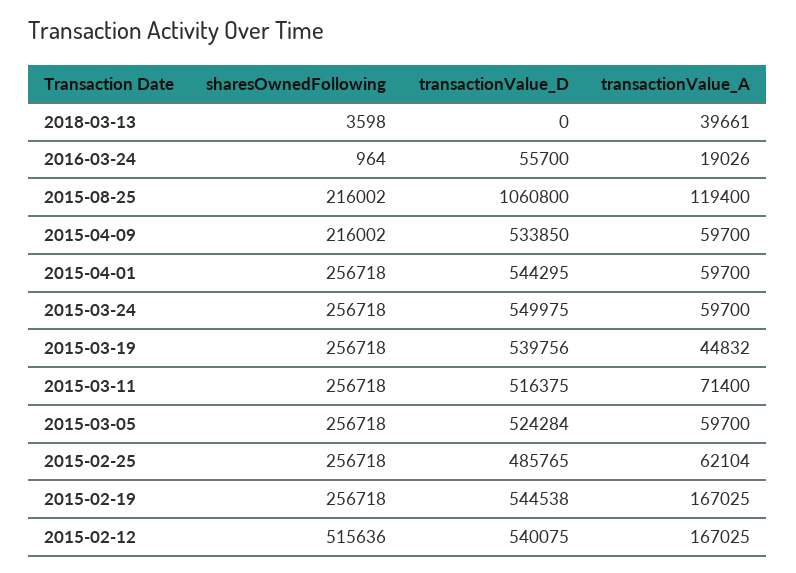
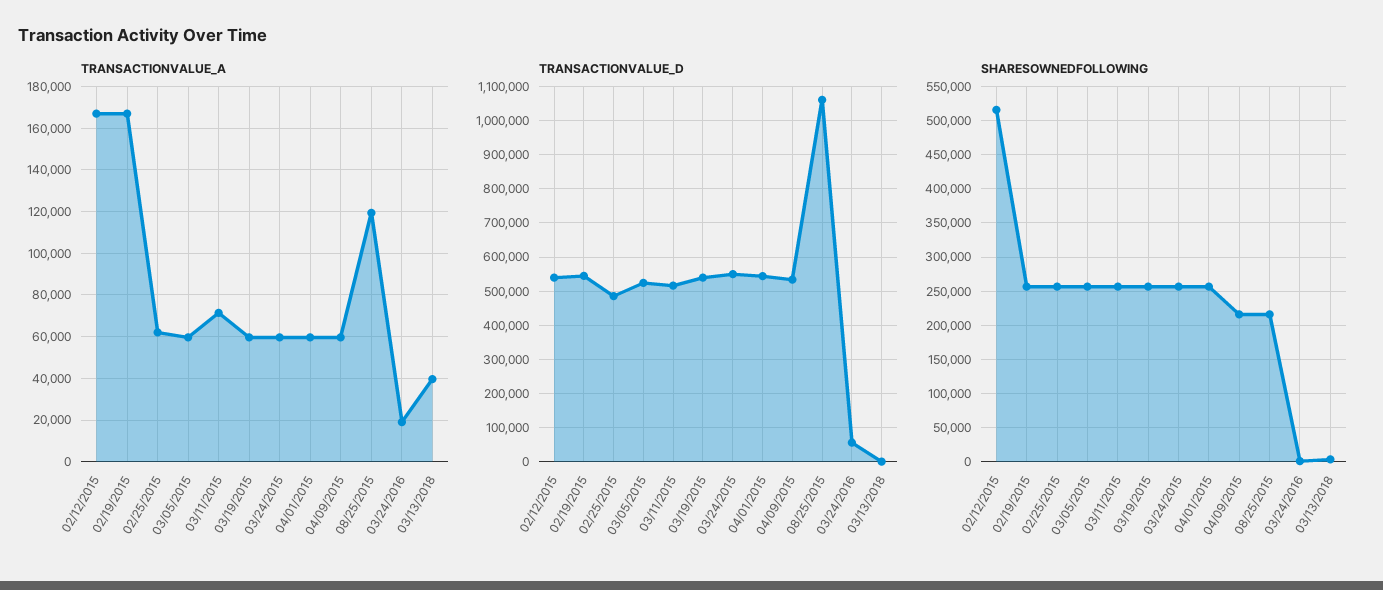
transactionValue_A, 2015-03-19: 44832 -> 60000

